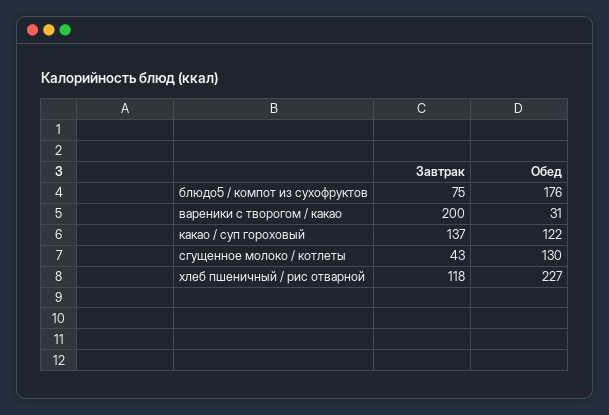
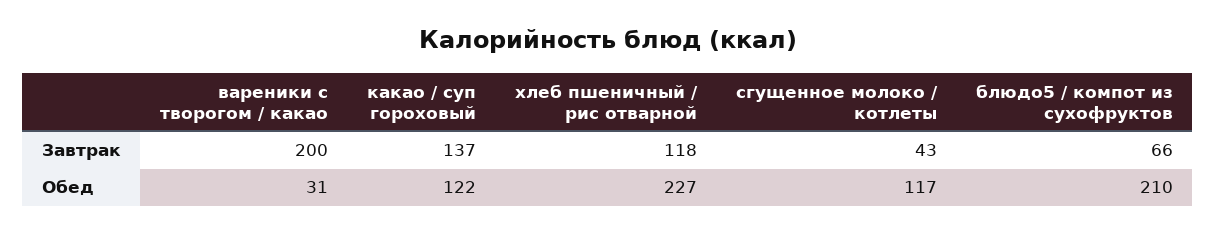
Завтрак, блюдо5 / компот из сухофруктов: 75 -> 66
Обед, блюдо5 / компот из сухофруктов: 176 -> 210
Обед, сгущенное молоко / котлеты: 130 -> 117

